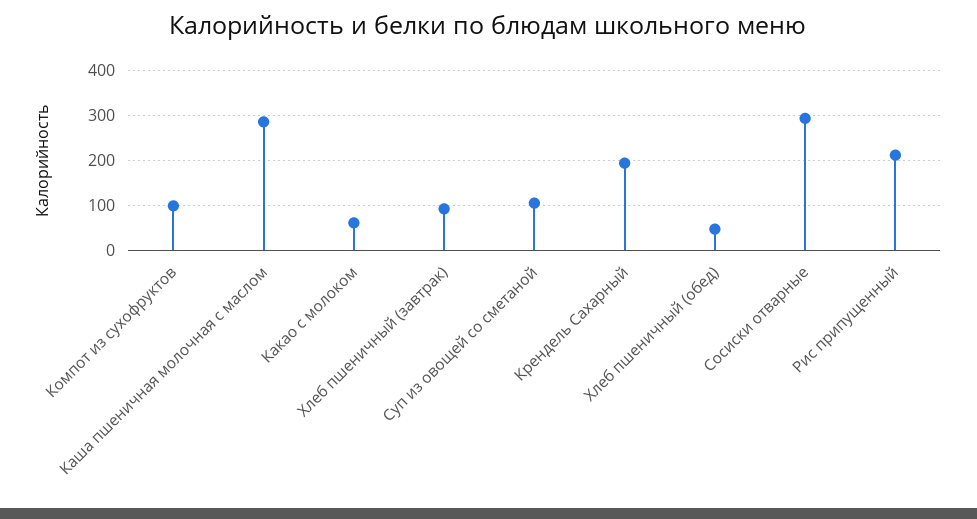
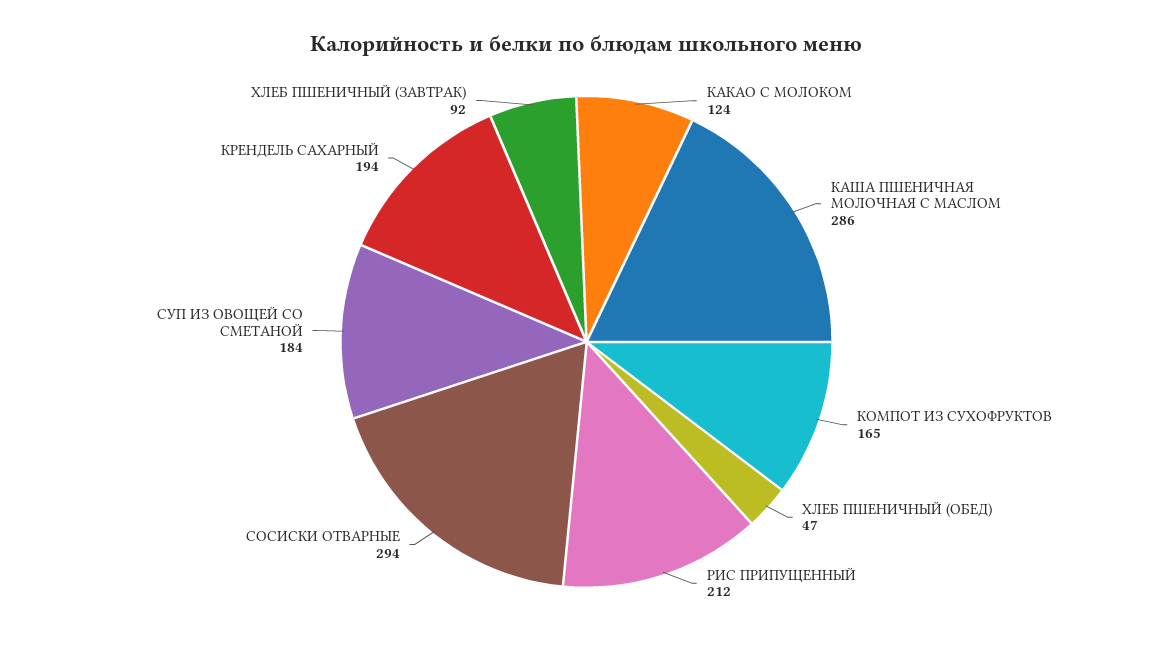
Компот из сухофруктов: 100 -> 165
Какао с молоком: 60 -> 124
Суп из овощей со сметаной: 100 -> 184

